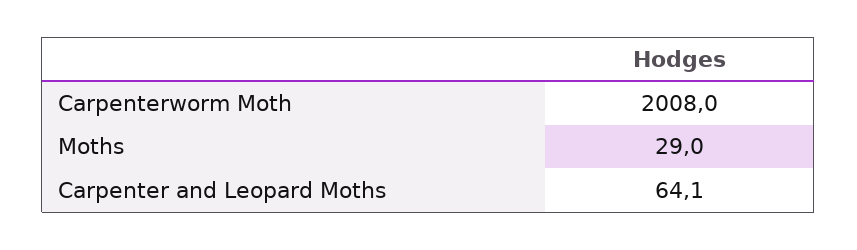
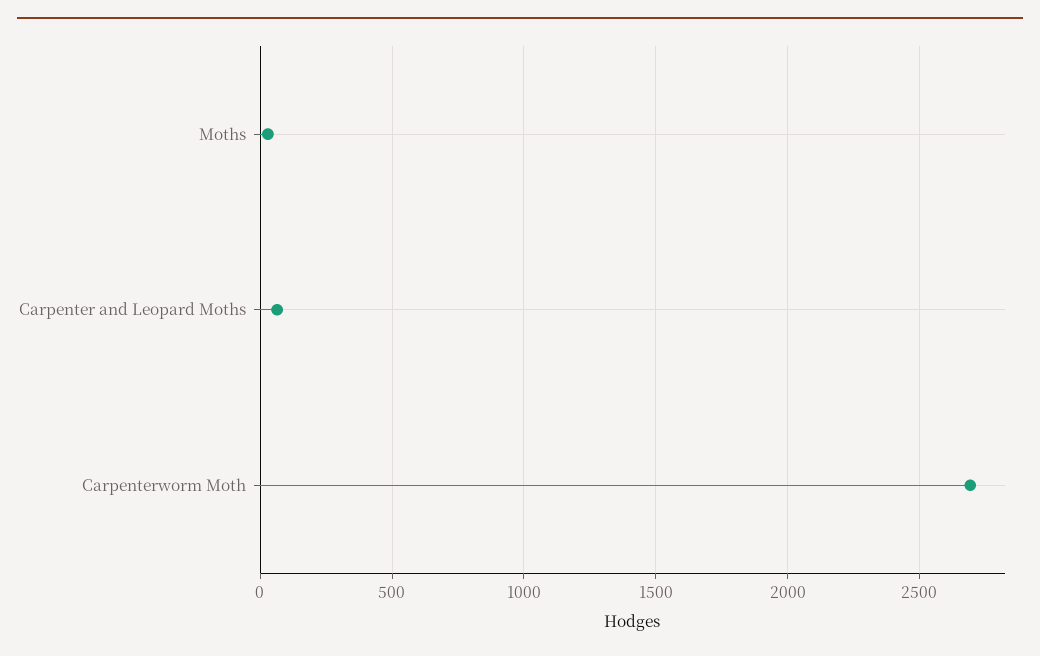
Carpenterworm Moth: 2008 -> 2700

